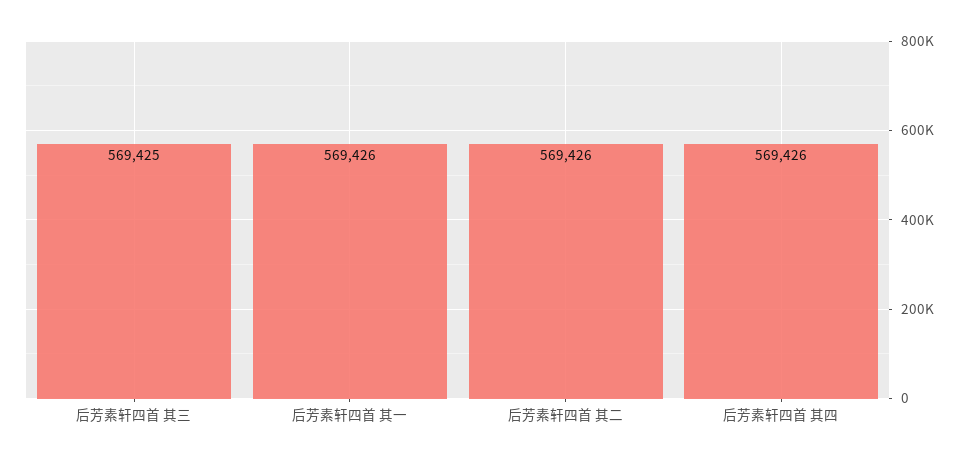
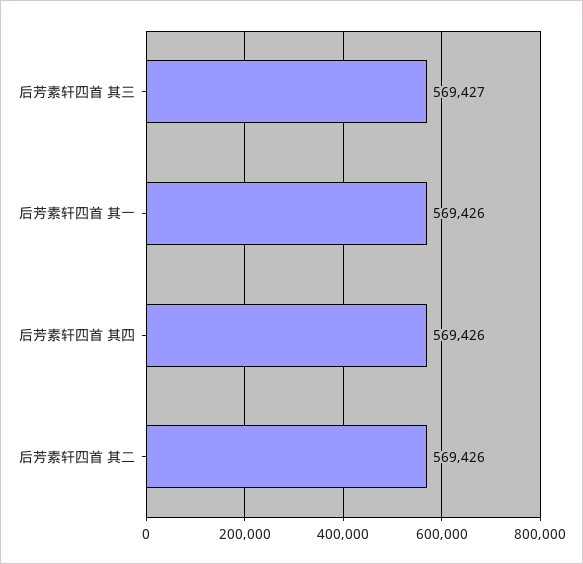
后芳素轩四首 其三: 569425 -> 569427

